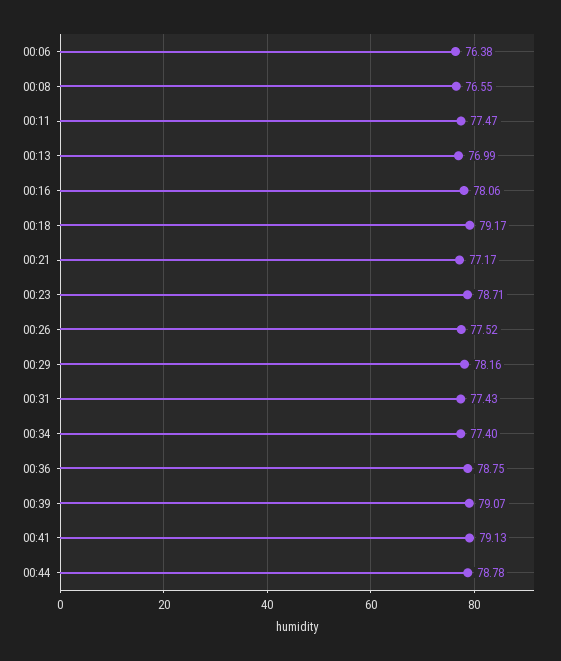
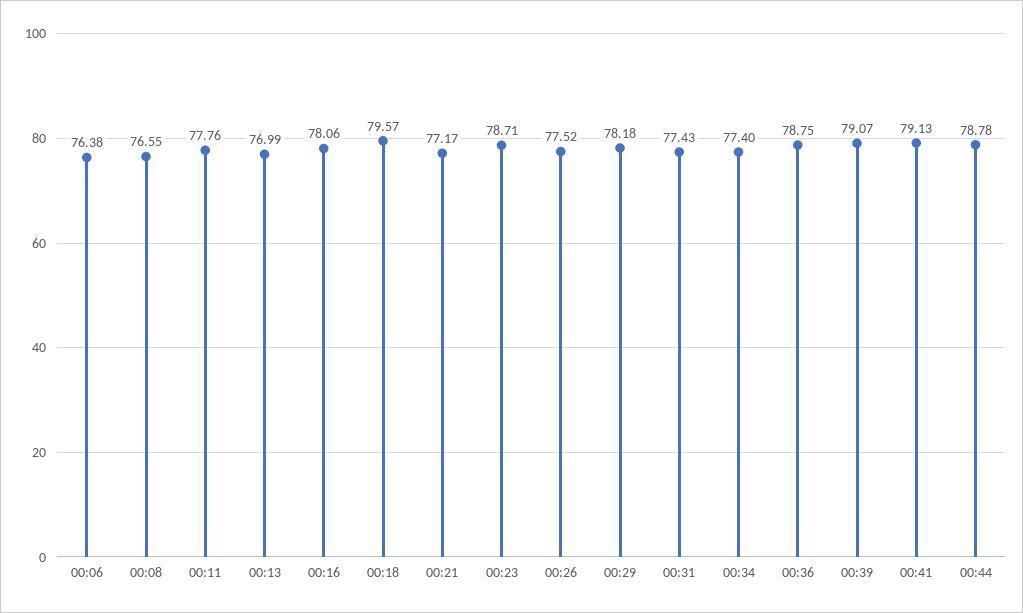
00:11: 77.47 -> 77.76
00:18: 79.17 -> 79.57
00:29: 78.16 -> 78.18

